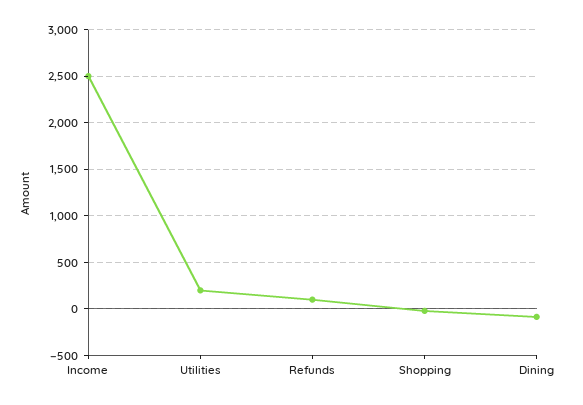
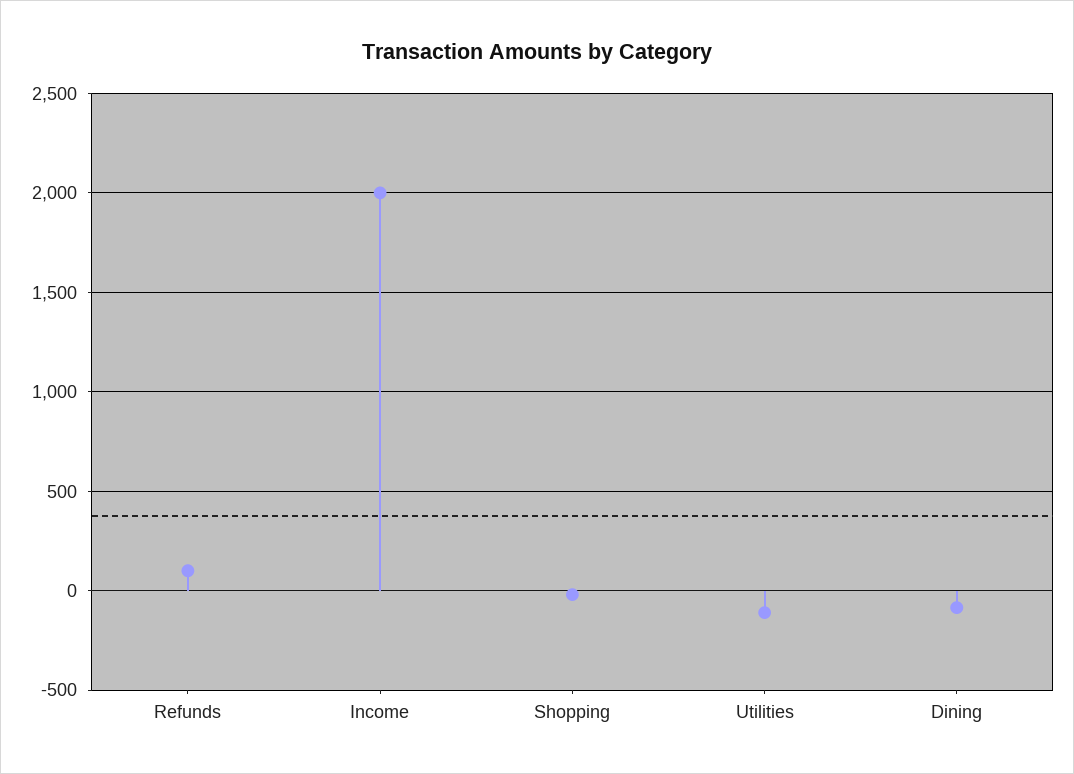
Income: 2500 -> 2000
Utilities: 200 -> -100

